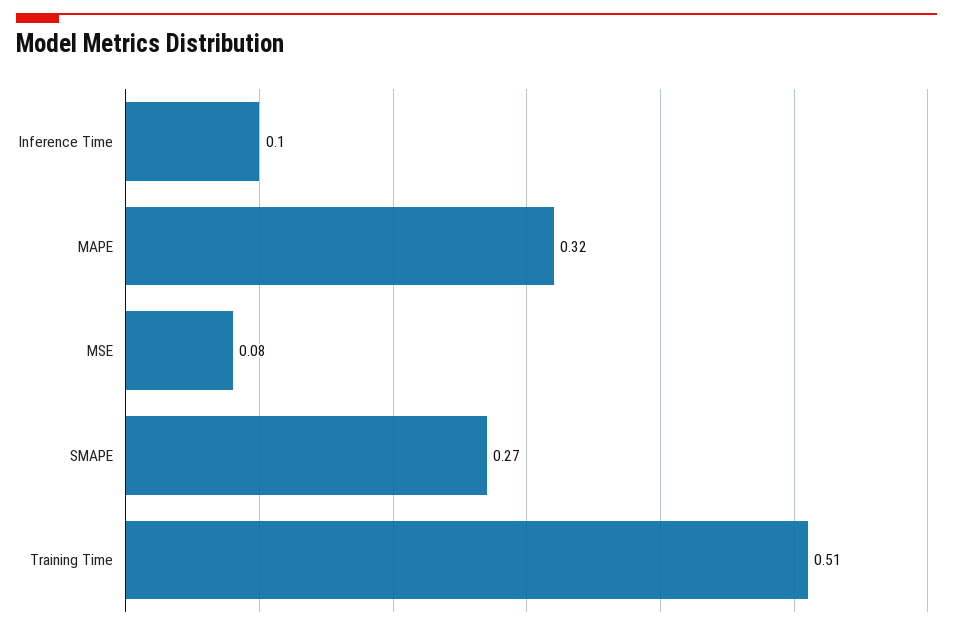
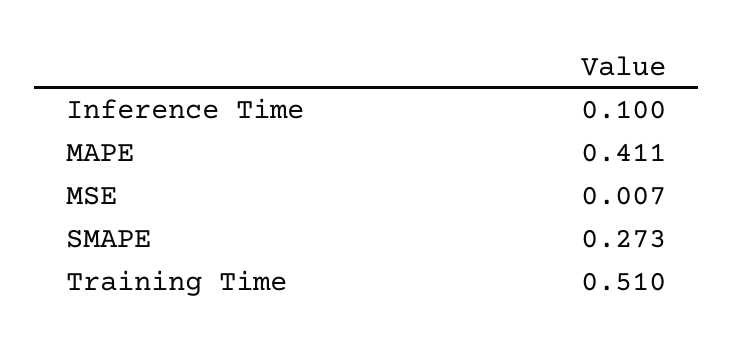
MAPE: 0.32 -> 0.411
MSE: 0.08 -> 0.007

